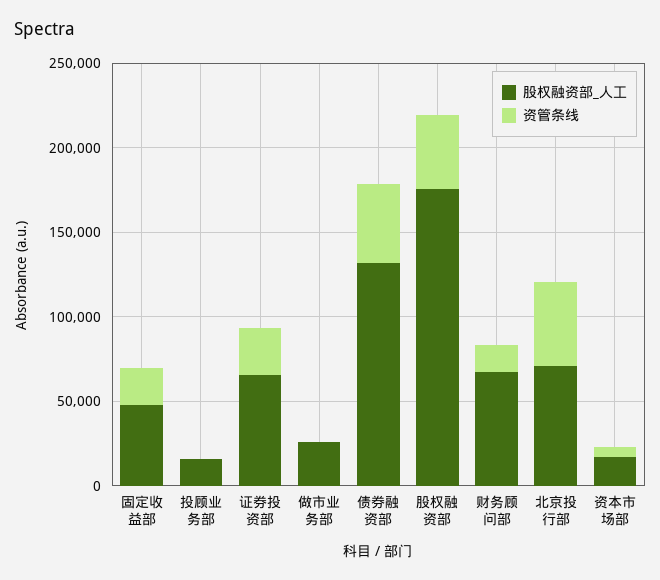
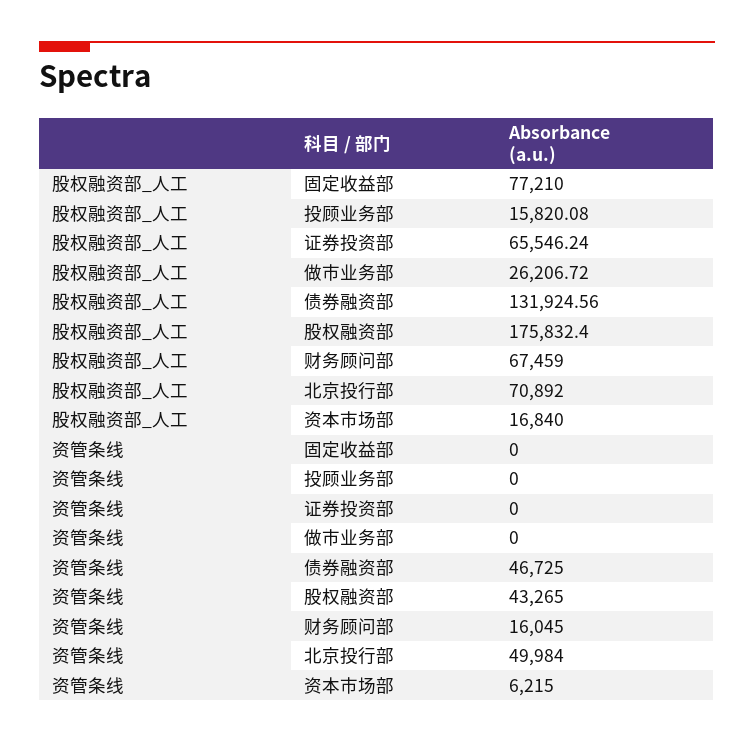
股权融资部_人工, 固定收益部: 50000 -> 77210
资管条线, 固定收益部: 20000 -> 0
资管条线, 证券投资部: 30000 -> 0

